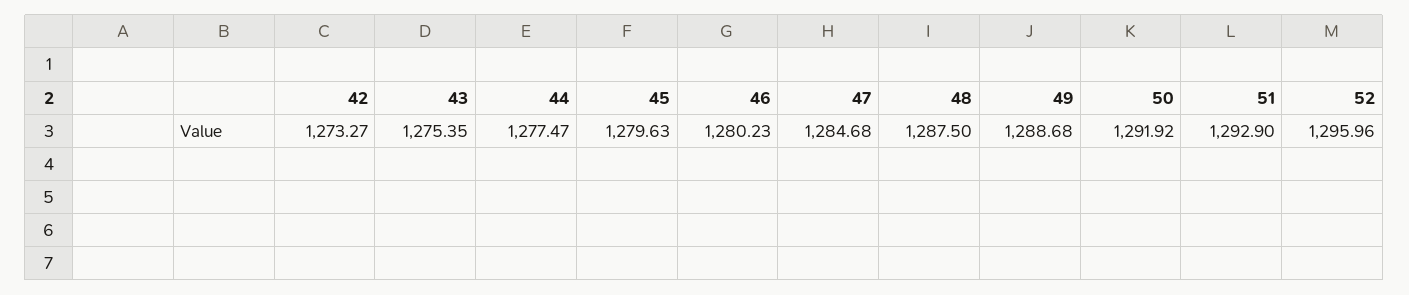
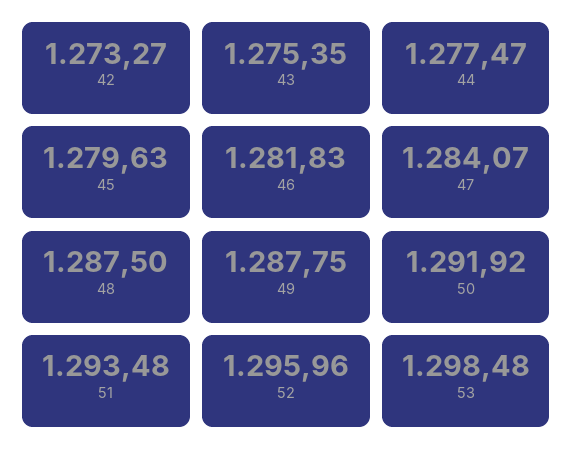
46: 1280.23 -> 1281.83
47: 1284.68 -> 1284.07
49: 1288.68 -> 1287.75
51: 1292.9 -> 1293.48
53: none -> 1298.48

